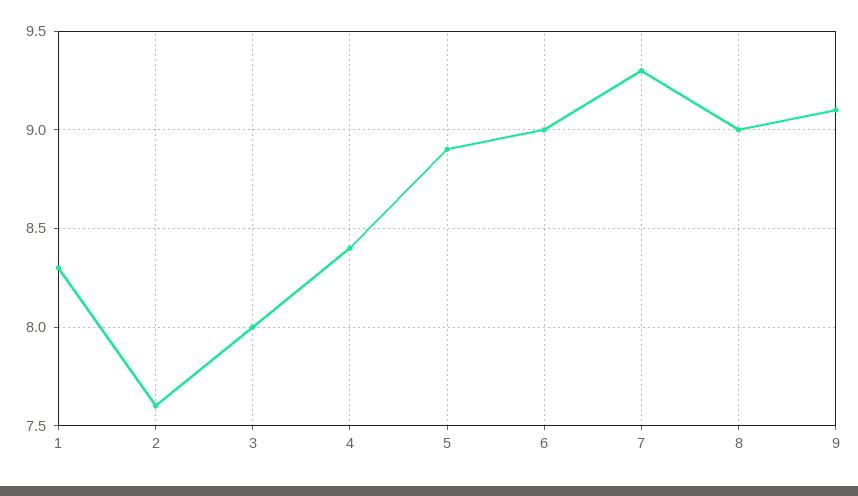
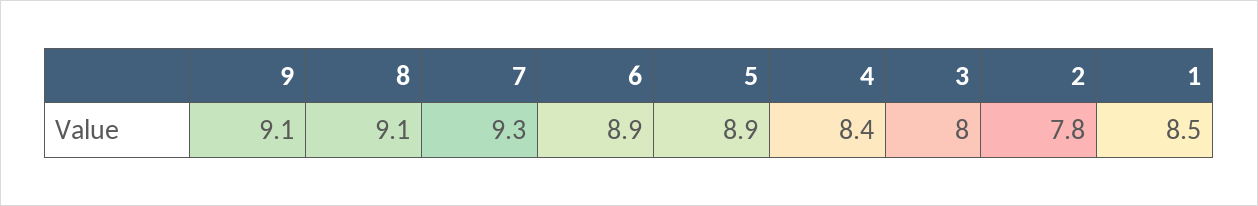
1: 8.3 -> 8.5
2: 7.6 -> 7.8
6: 9 -> 8.9
8: 9 -> 9.1

